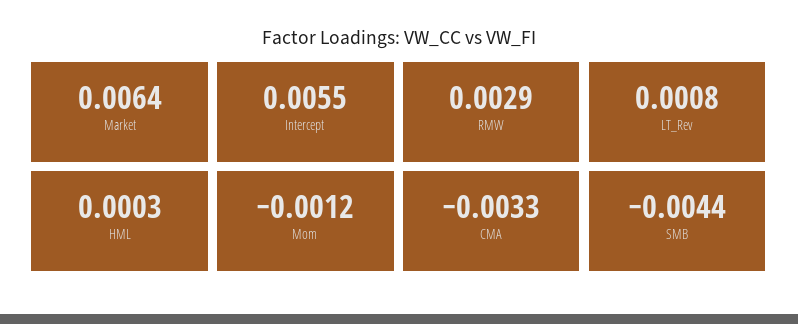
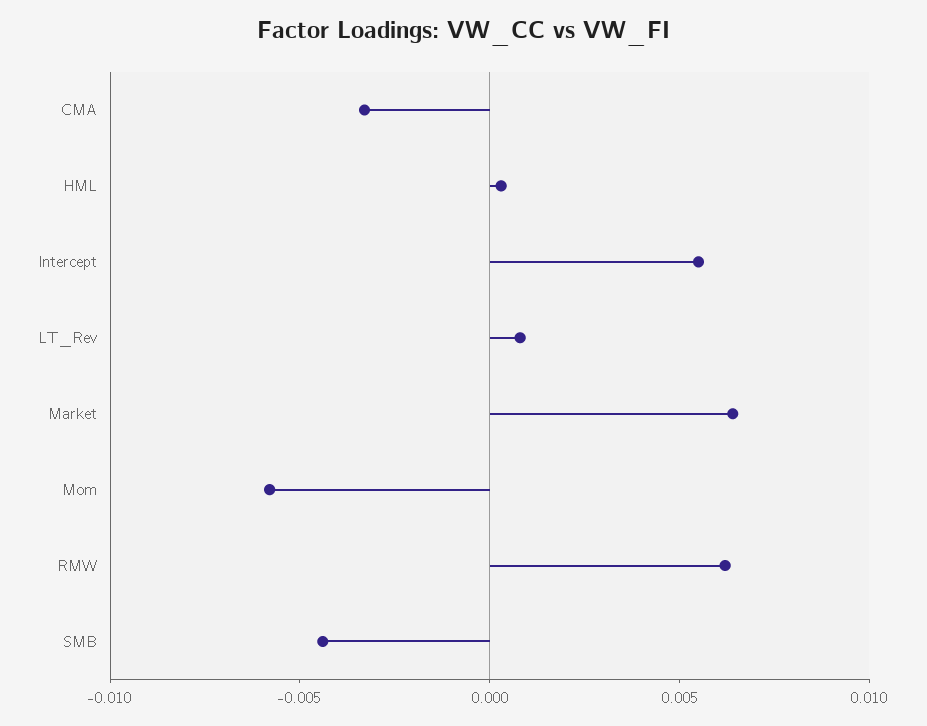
RMW: 0.0029 -> 0.006
Mom: -0.0012 -> -0.006

